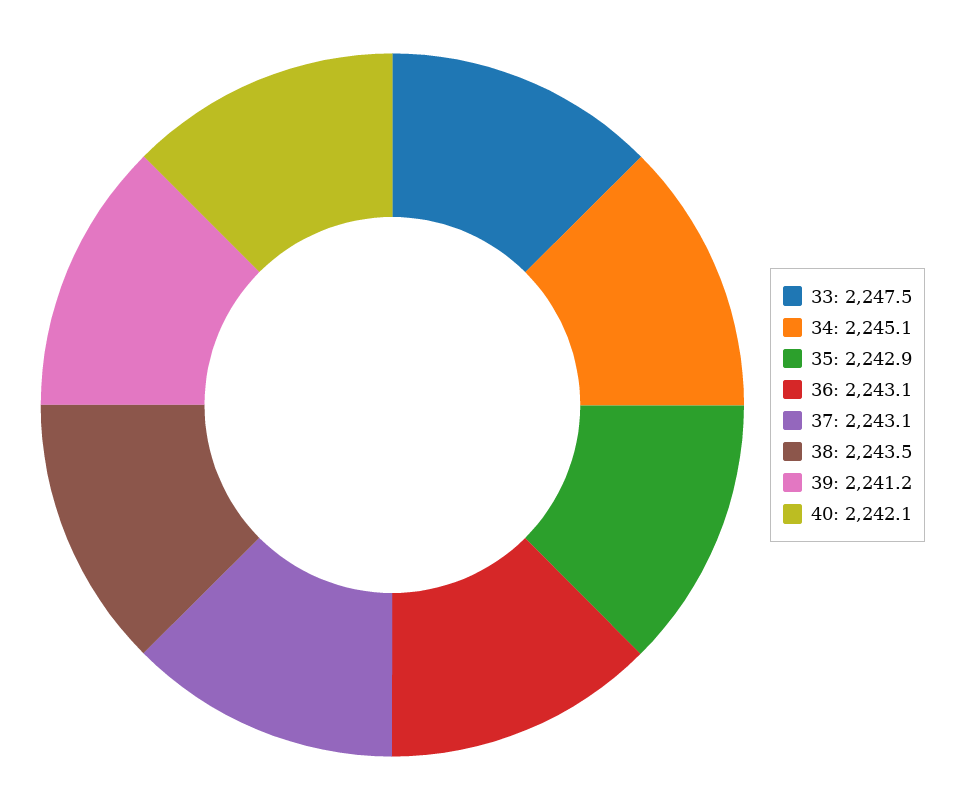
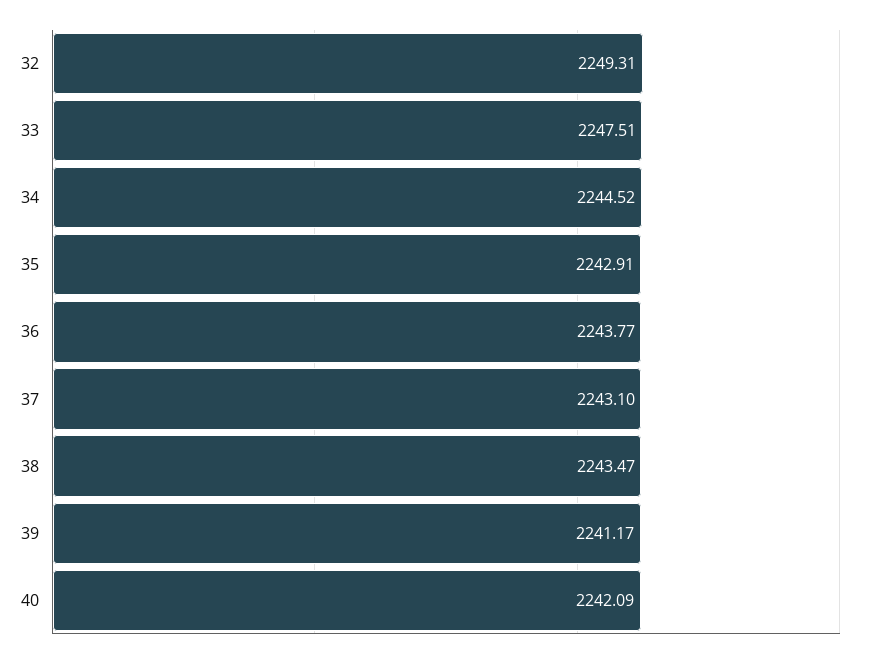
34: 2245.1 -> 2244.52
36: 2243.1 -> 2243.77
32: none -> 2249.31

